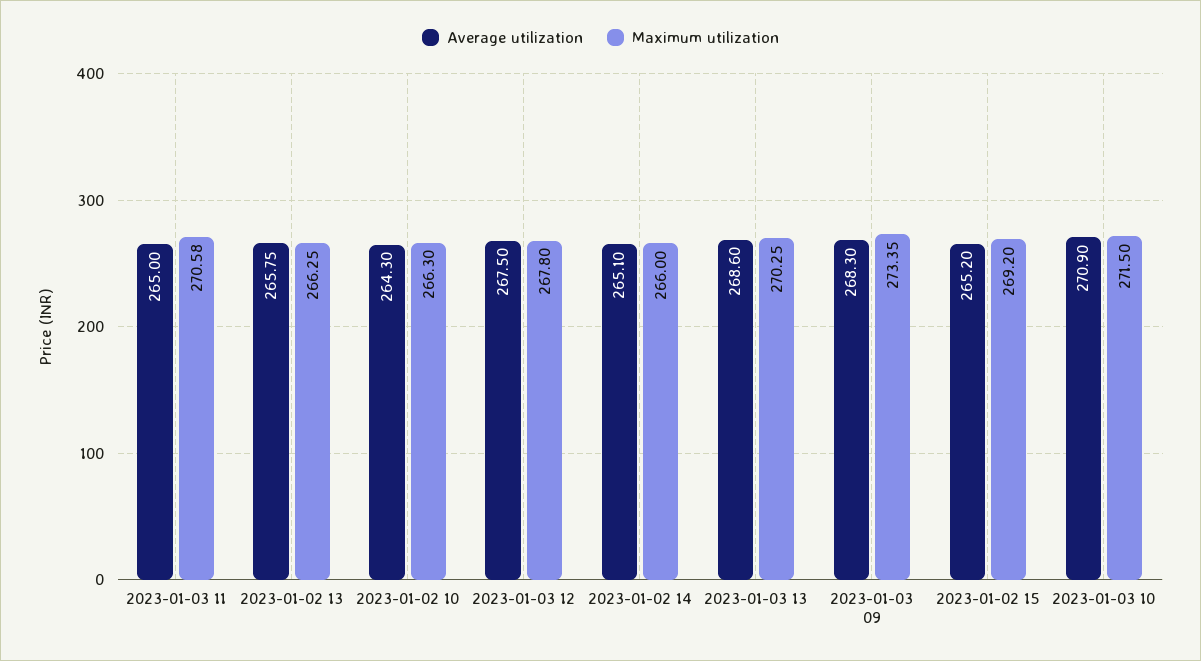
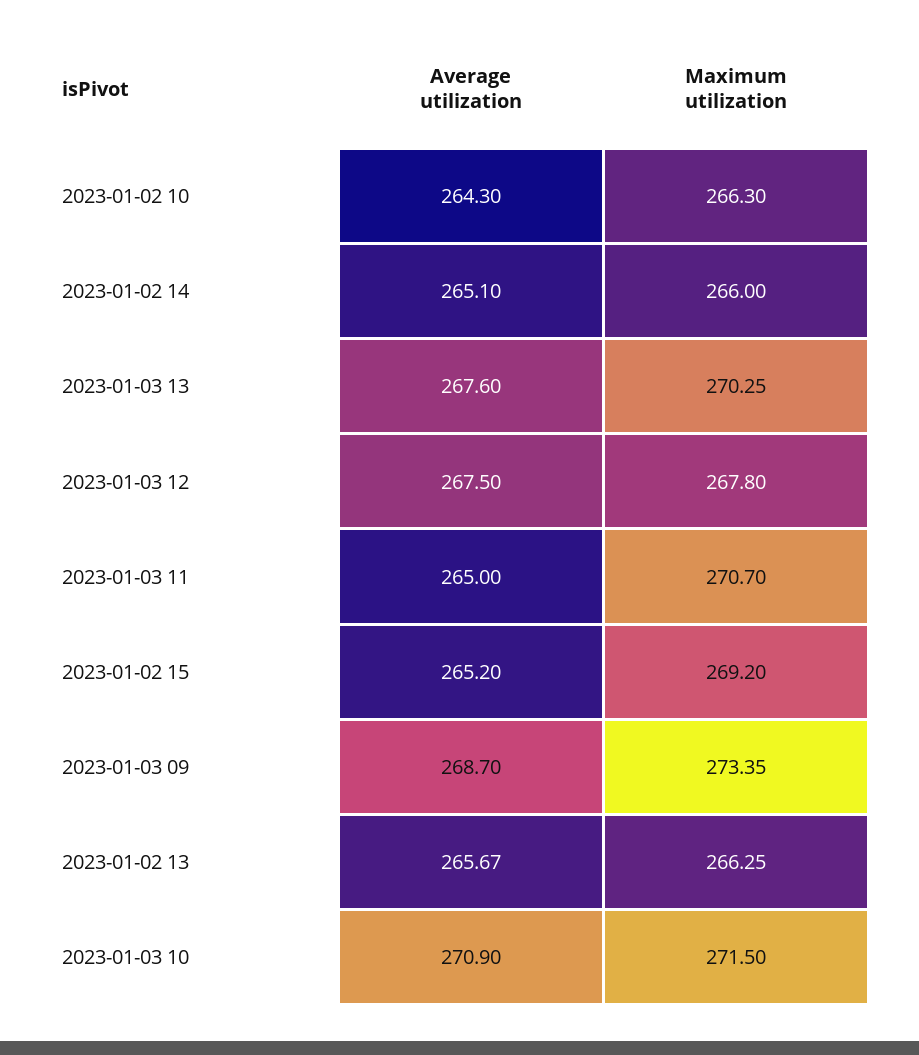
Maximum utilization, 2023-01-03 11: 270.58 -> 270.7
Average utilization, 2023-01-02 13: 265.75 -> 265.67
Average utilization, 2023-01-03 13: 268.6 -> 267.6
Average utilization, 2023-01-03 09: 268.3 -> 268.7

